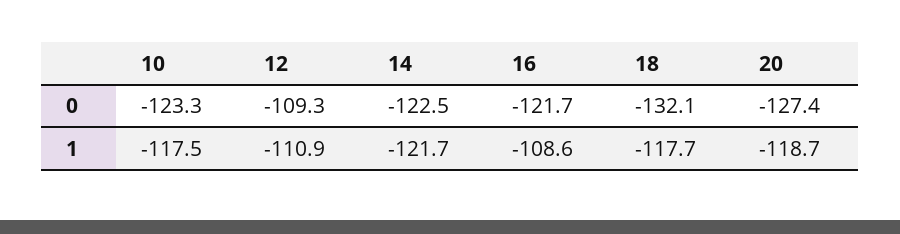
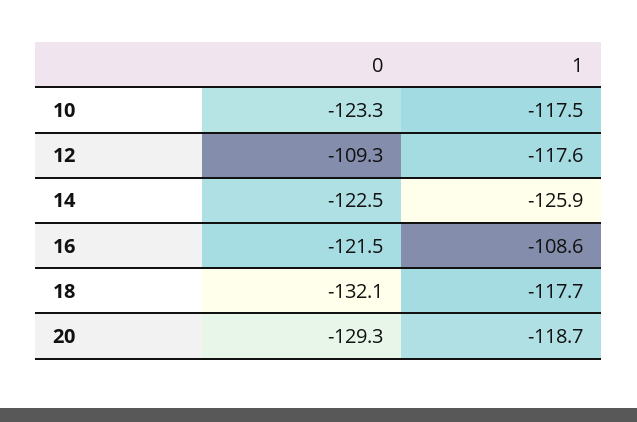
16, 0: -121.7 -> -121.5
20, 0: -127.4 -> -129.3
12, 1: -110.9 -> -117.6
14, 1: -121.7 -> -125.9

